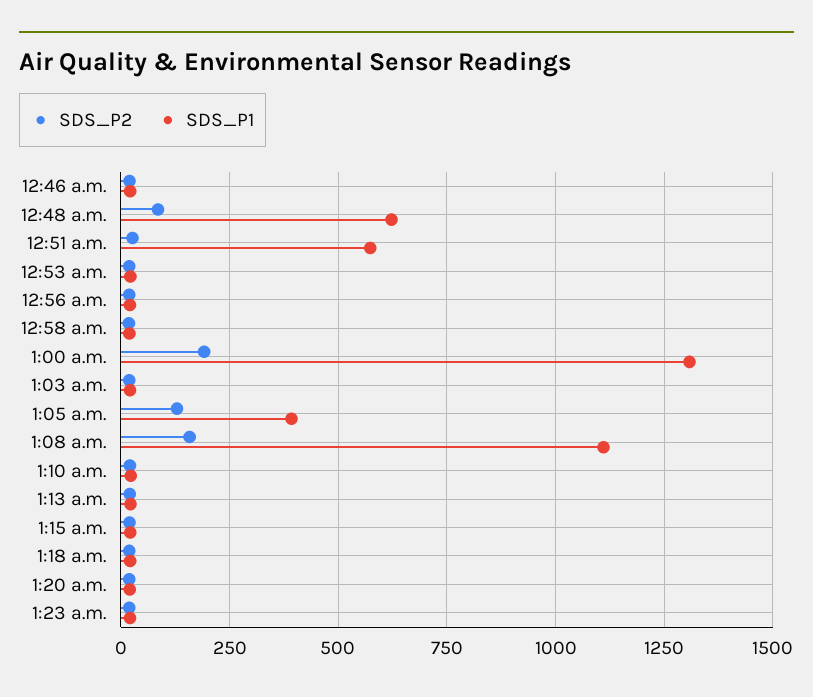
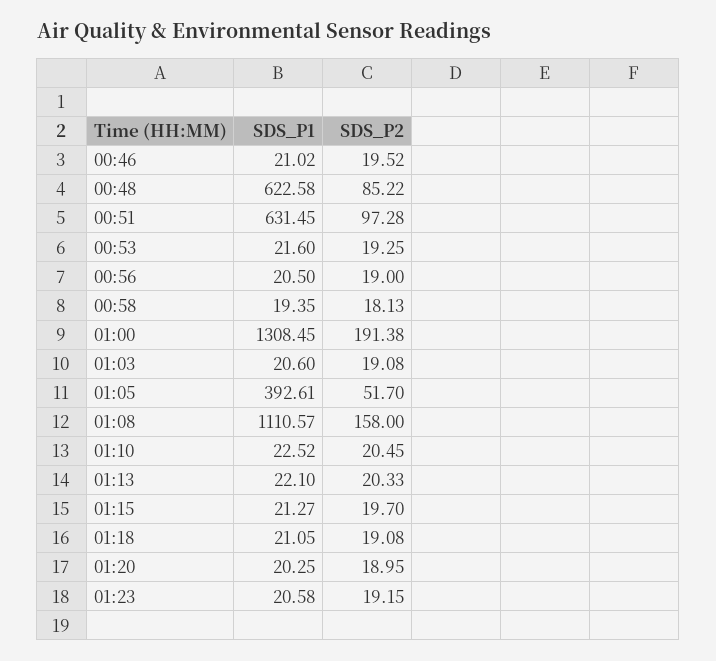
SDS_P2, 12:51 a.m.: 25 -> 97.28
SDS_P1, 12:51 a.m.: 575 -> 631.45
SDS_P2, 1:05 a.m.: 125 -> 51.7

